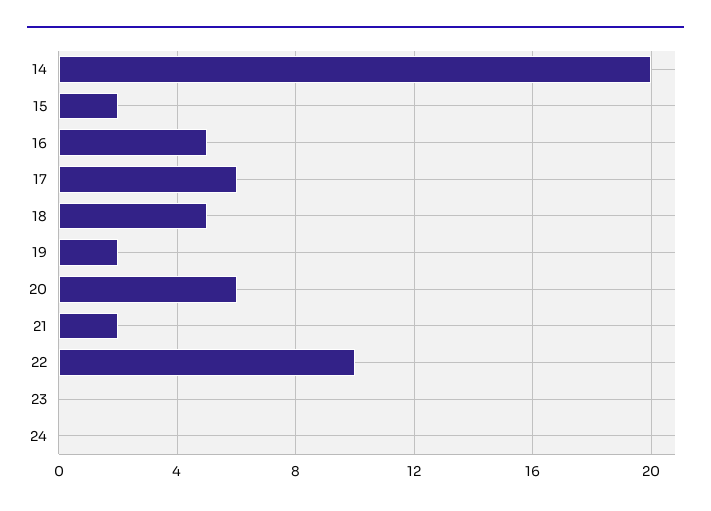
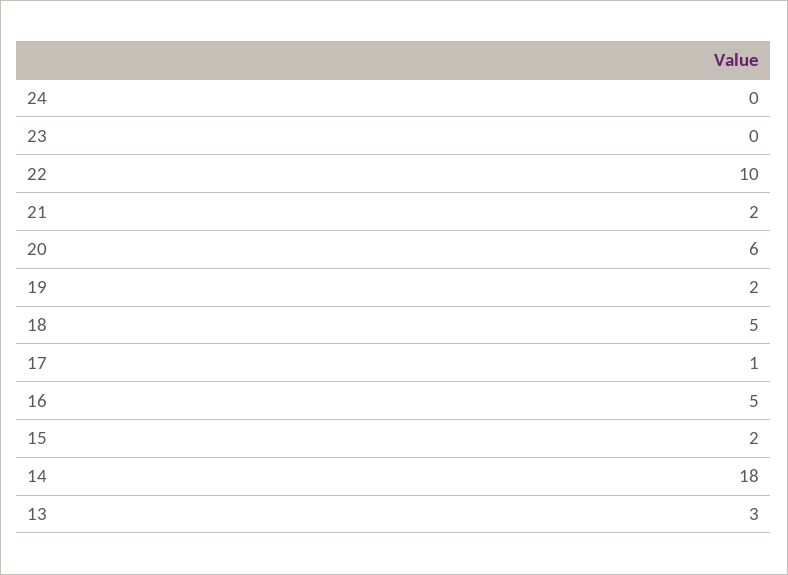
14: 20 -> 18
17: 6 -> 1
13: none -> 3

